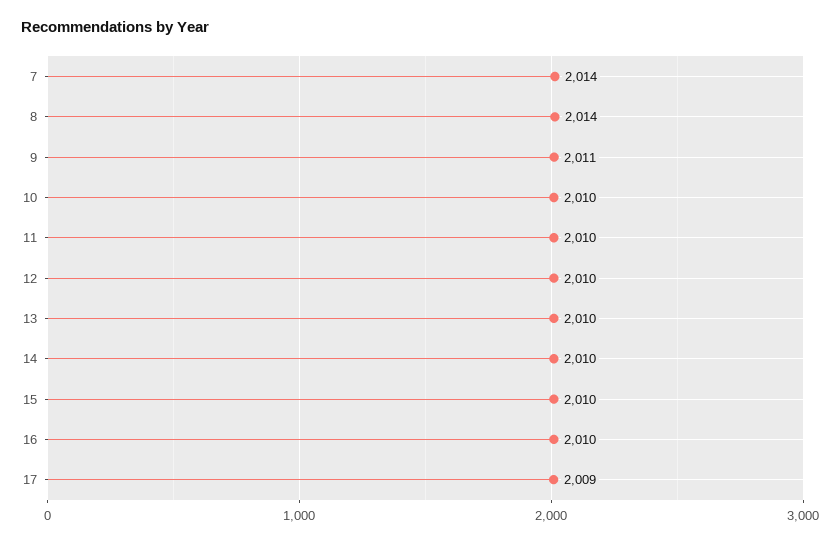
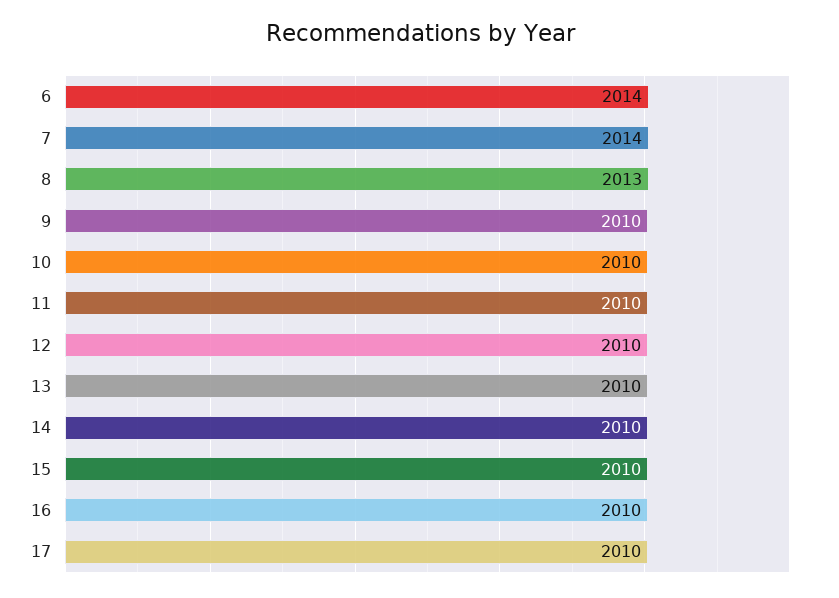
8: 2014 -> 2013
9: 2011 -> 2010
17: 2009 -> 2010
6: none -> 2014

